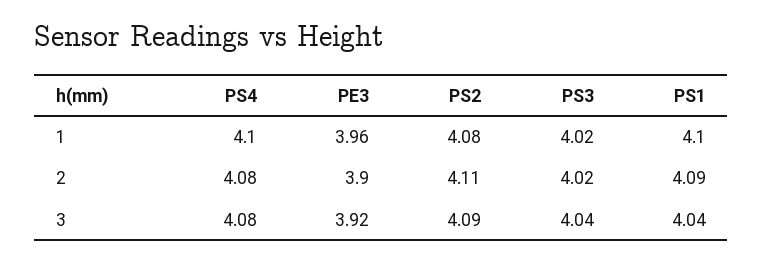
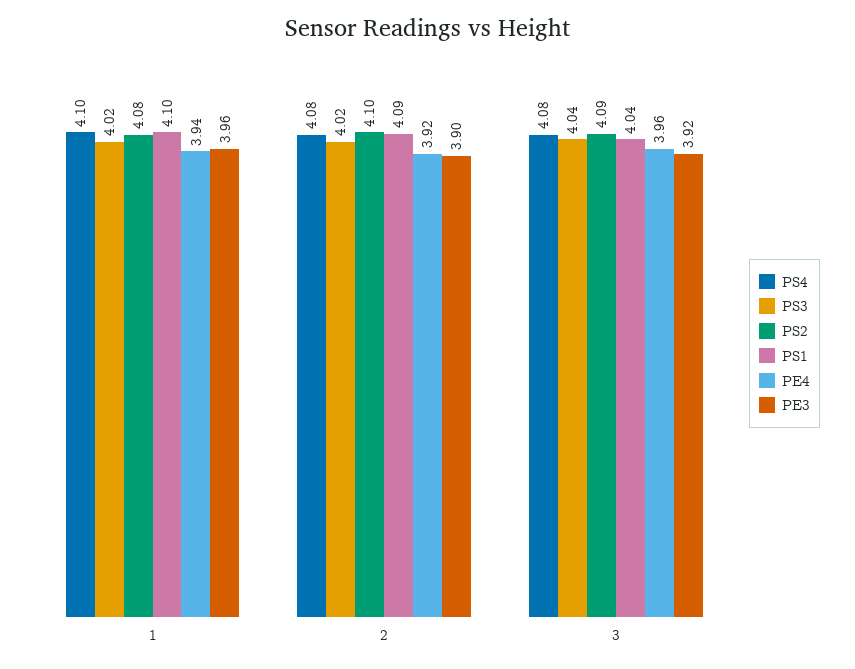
PS2, 2: 4.11 -> 4.1
PE4, 1: none -> 3.94
PE4, 2: none -> 3.92
PE4, 3: none -> 3.96

